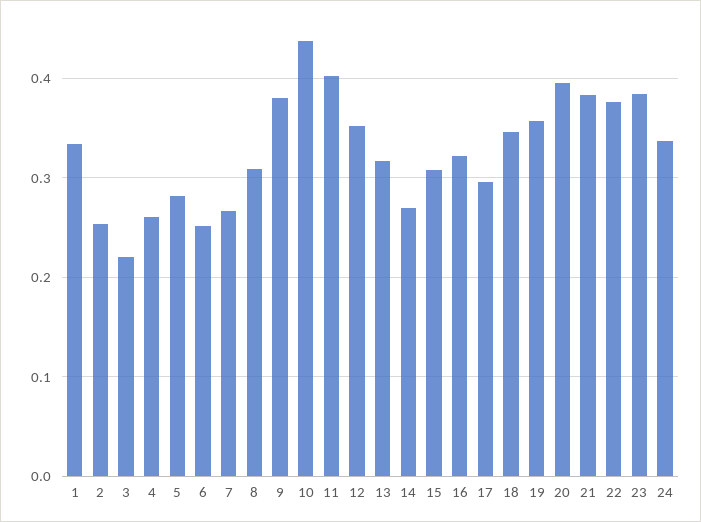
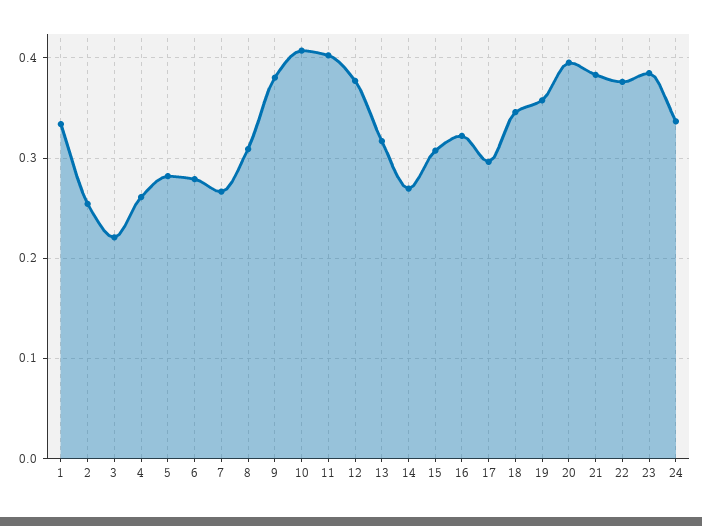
6: 0.25 -> 0.28
10: 0.44 -> 0.41
12: 0.35 -> 0.38

